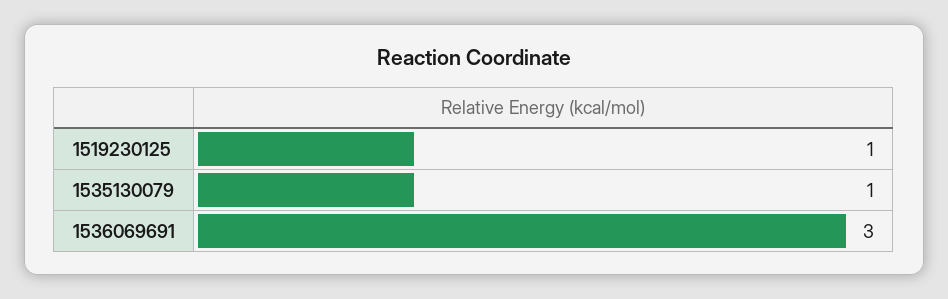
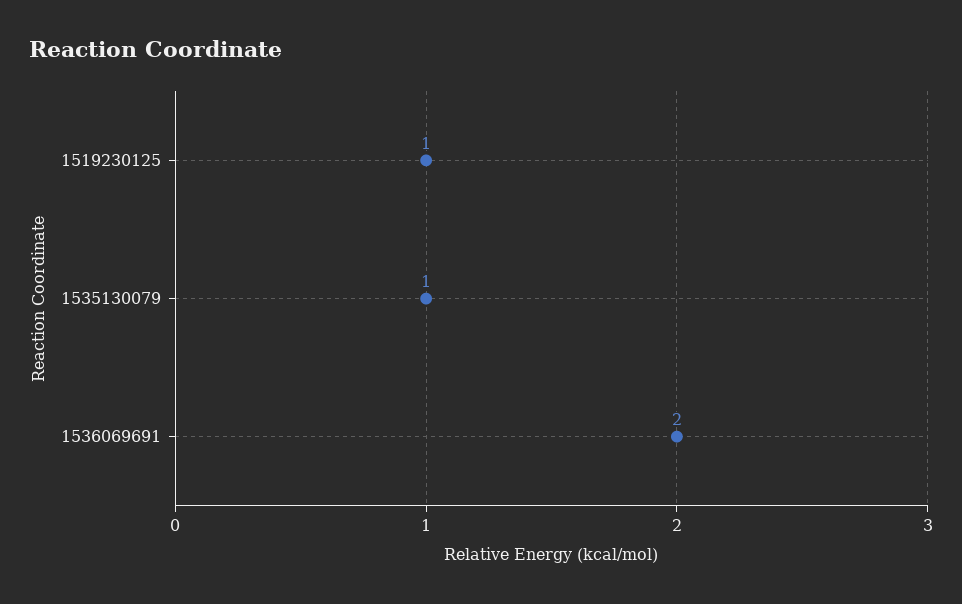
1536069691: 3 -> 2

